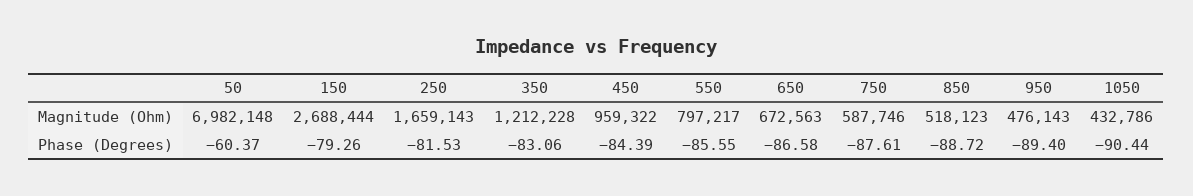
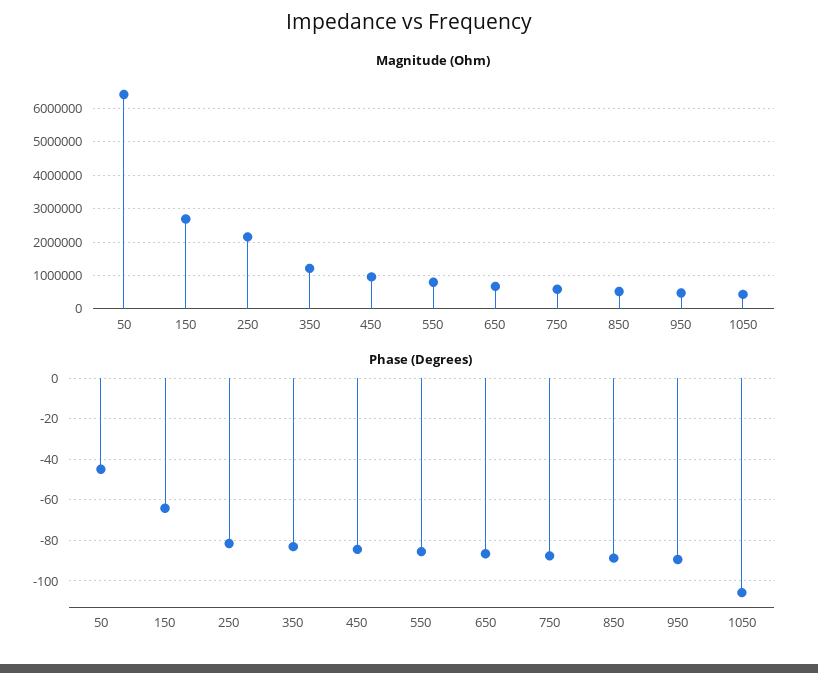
Magnitude (Ohm), 50: 6982148 -> 6400000
Magnitude (Ohm), 250: 1659143 -> 2200000
Phase (Degrees), 50: -60.37 -> -45
Phase (Degrees), 150: -79.26 -> -65
Phase (Degrees), 1050: -90.44 -> -105

